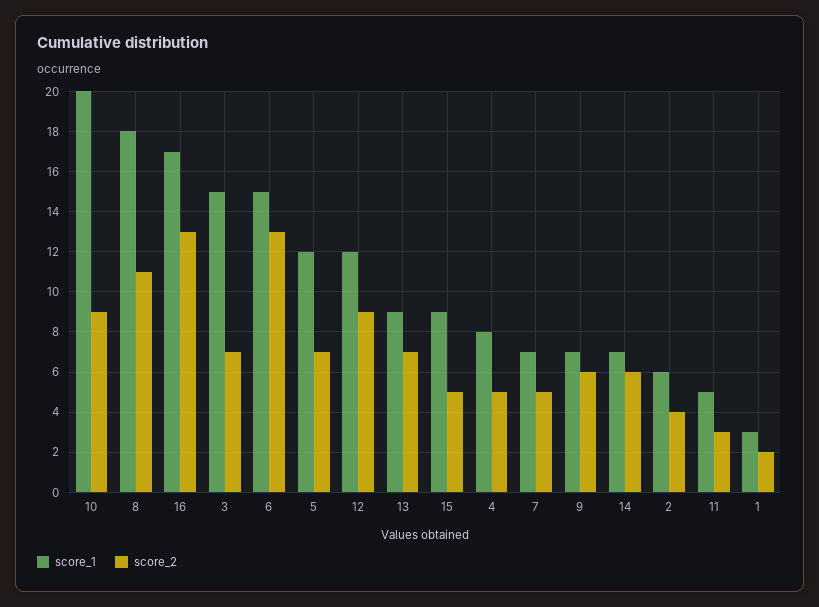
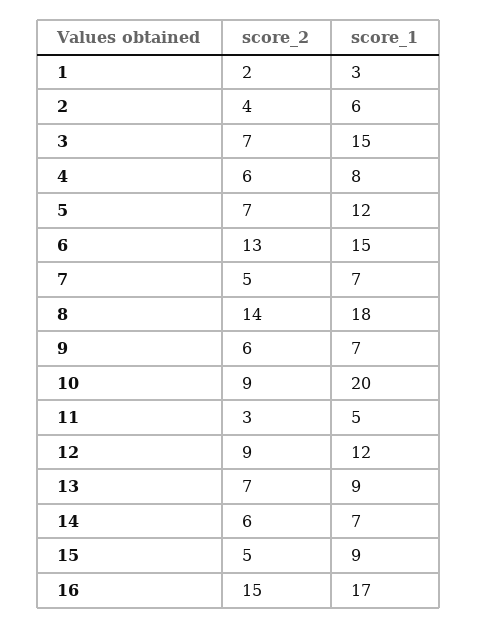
score_2, 8: 11 -> 14
score_2, 16: 13 -> 15
score_2, 4: 5 -> 6

